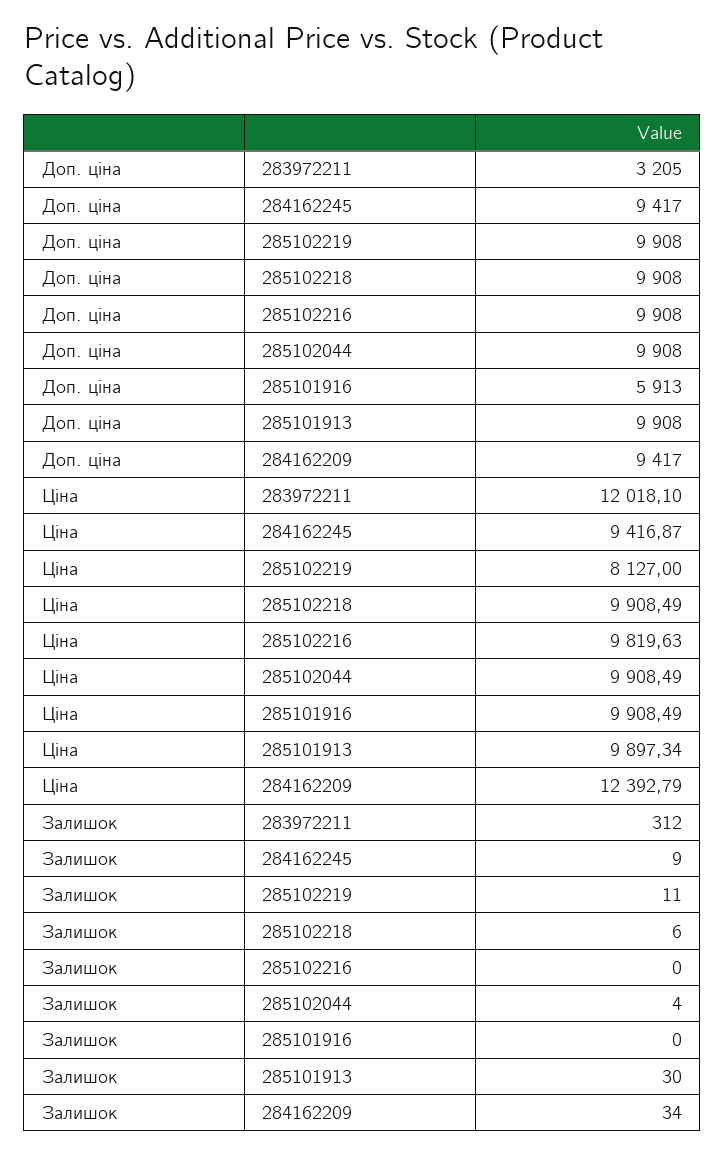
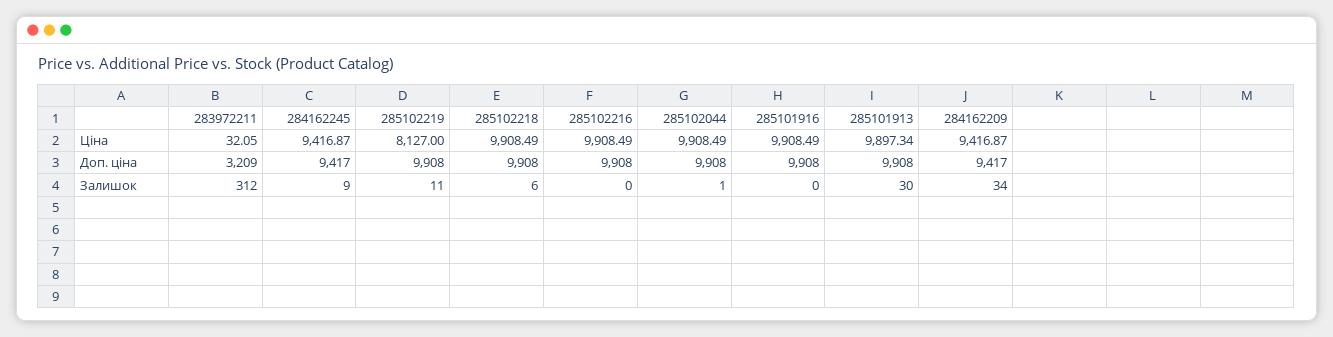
Доп. ціна, 283972211: 3205 -> 3209
Доп. ціна, 285101916: 5913 -> 9908
Ціна, 283972211: 12018.1 -> 32.05
Ціна, 285102216: 9819.63 -> 9908.49
Ціна, 284162209: 12392.79 -> 9416.87
Залишок, 285102044: 4 -> 1

